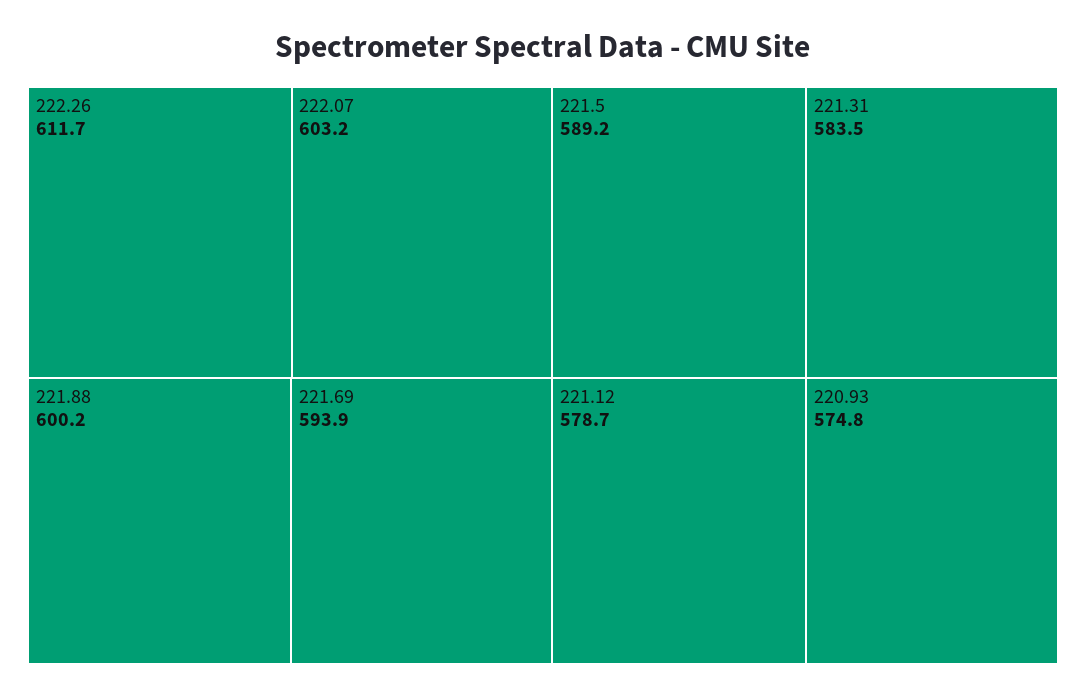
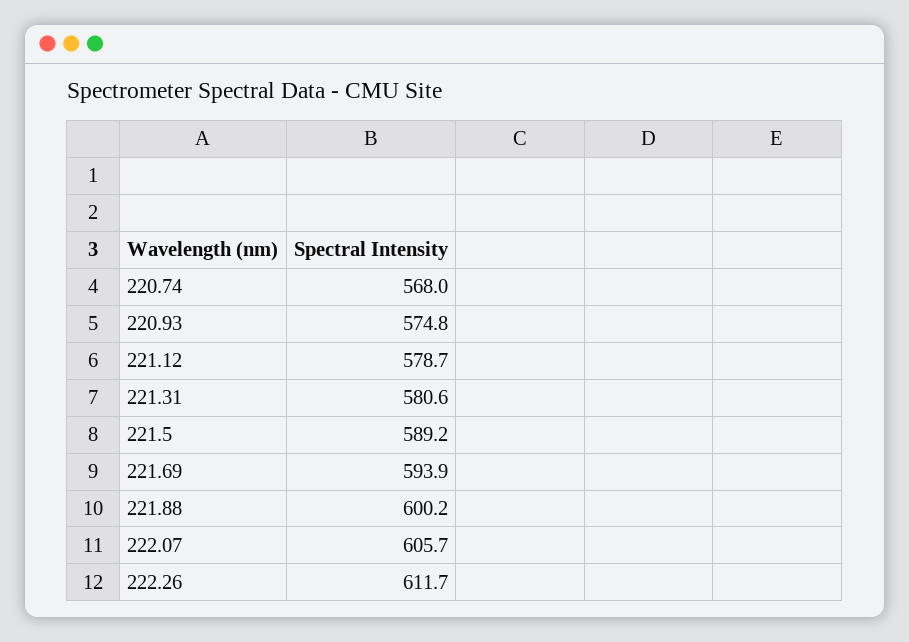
222.07: 603.2 -> 605.7
221.31: 583.5 -> 580.6
220.74: none -> 568

